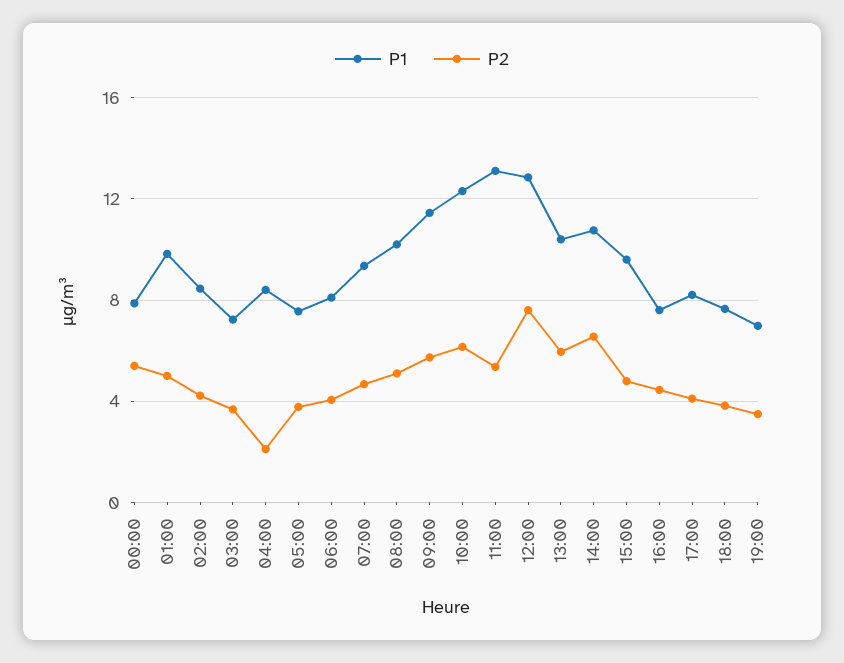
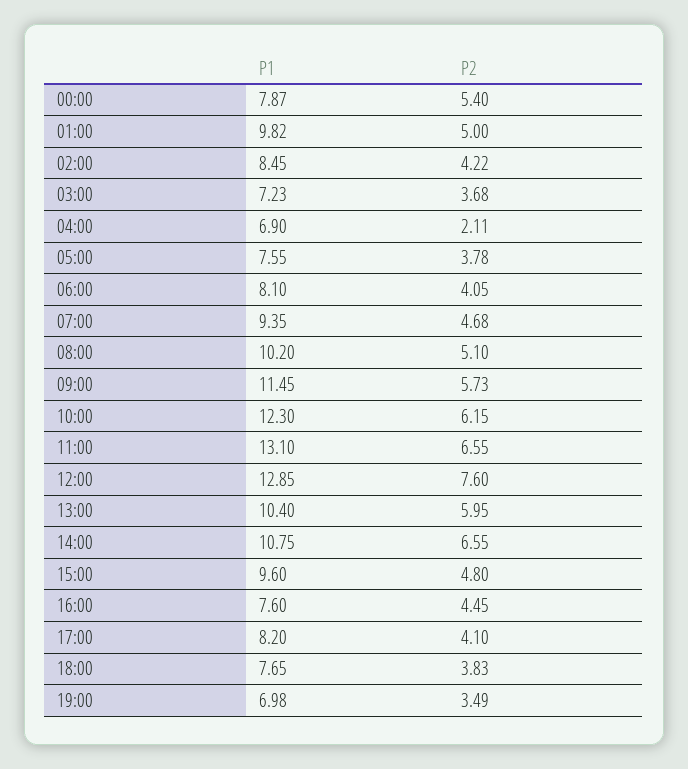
P1, 04:00: 8.5 -> 6.9
P2, 11:00: 5.5 -> 6.55

